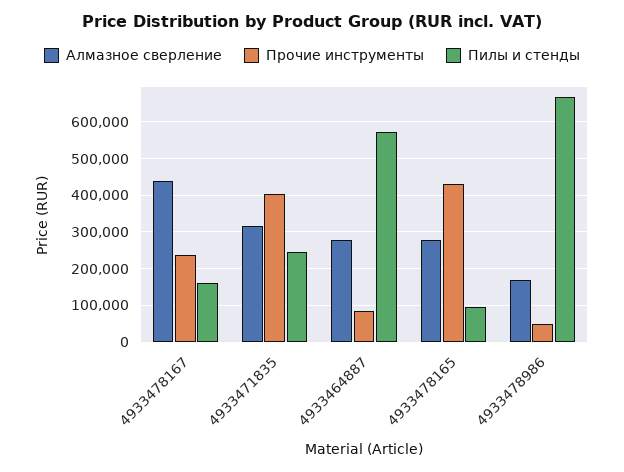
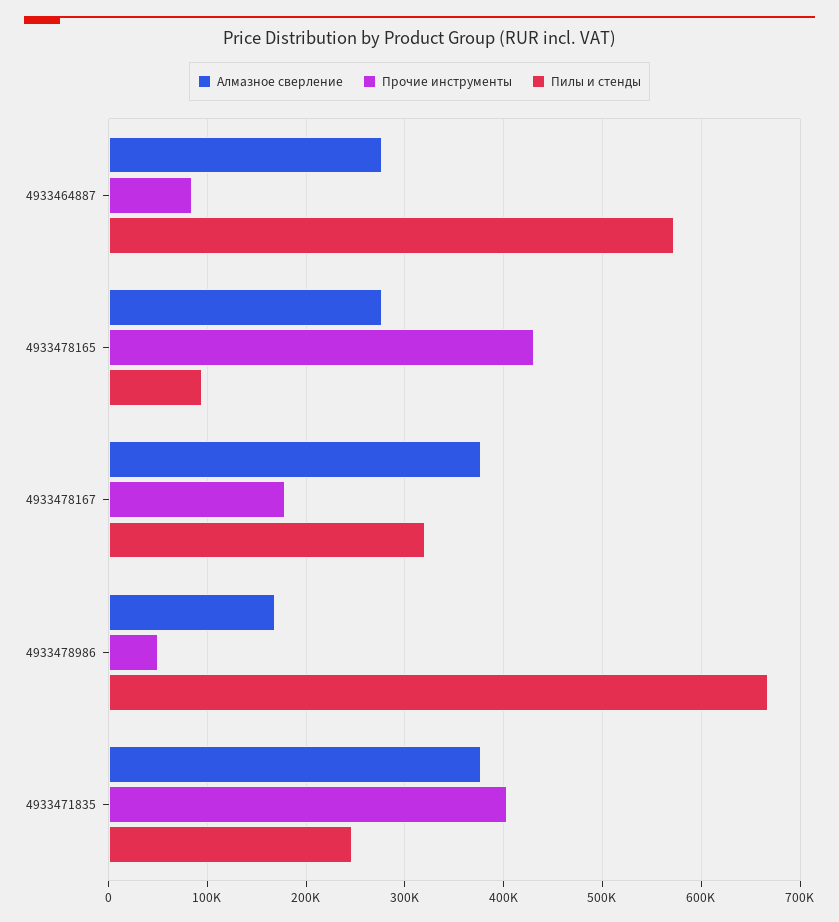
Алмазное сверление, 4933478167: 440000 -> 380000
Прочие инструменты, 4933478167: 240000 -> 180000
Пилы и стенды, 4933478167: 160000 -> 320000
Алмазное сверление, 4933471835: 320000 -> 380000

